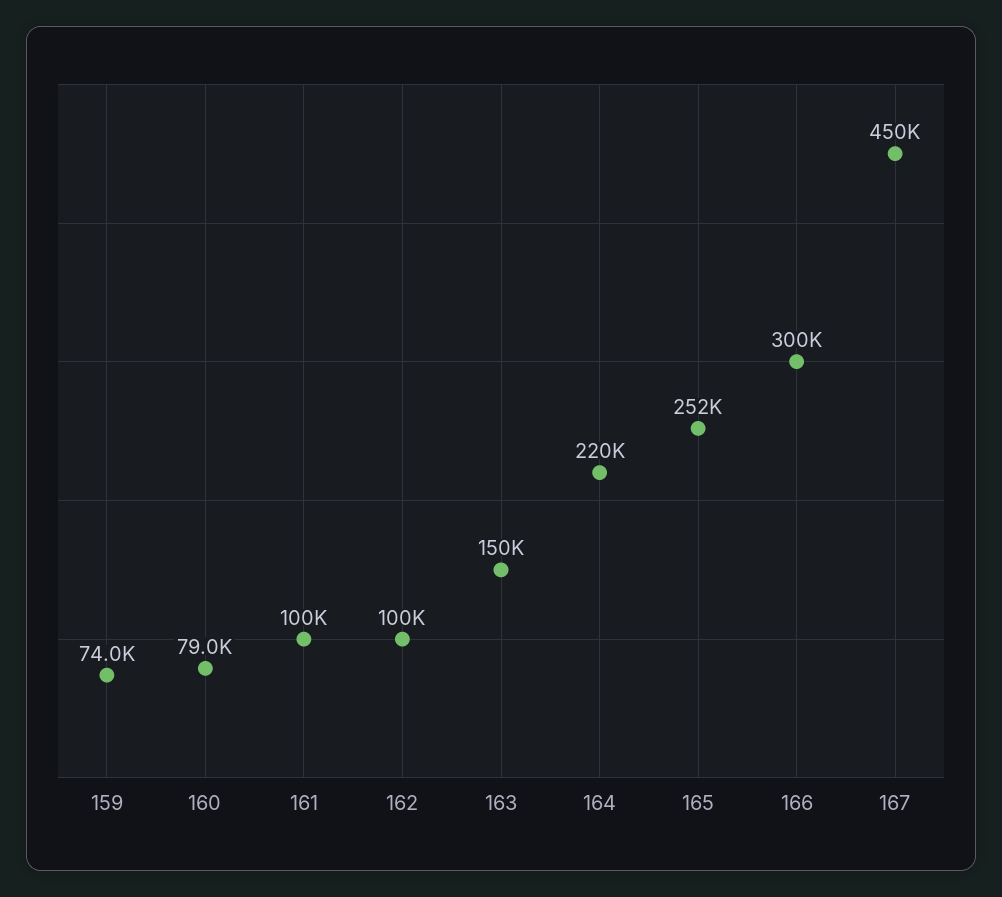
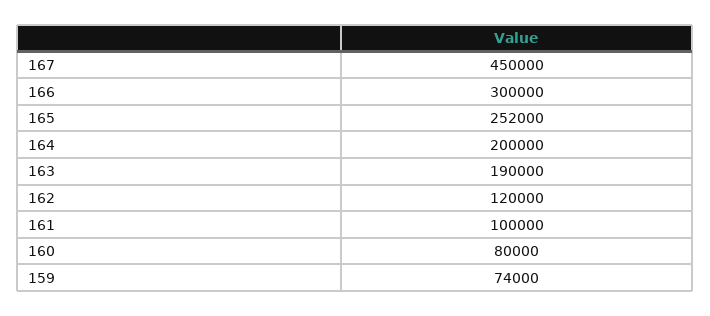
160: 79000 -> 80000
162: 100000 -> 120000
163: 150000 -> 190000
164: 220000 -> 200000

